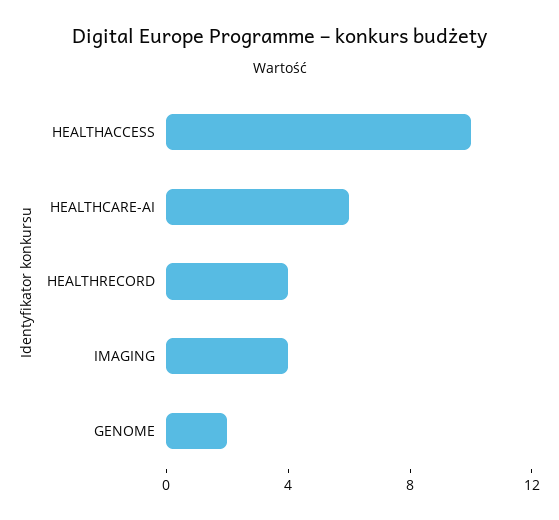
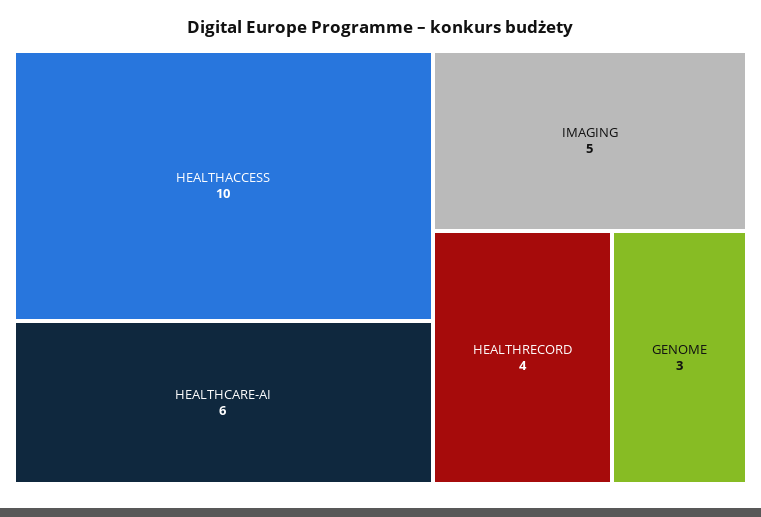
IMAGING: 4 -> 5
GENOME: 2 -> 3

